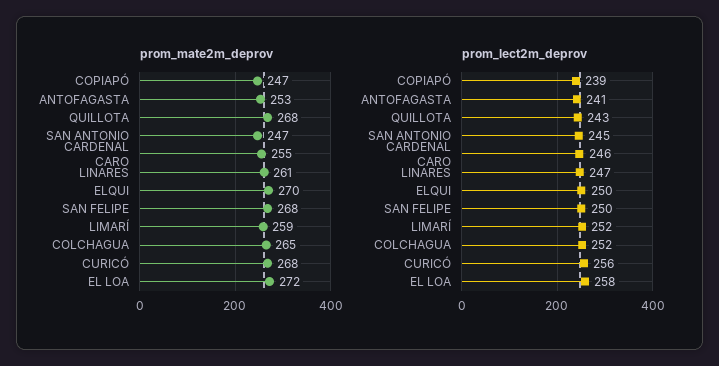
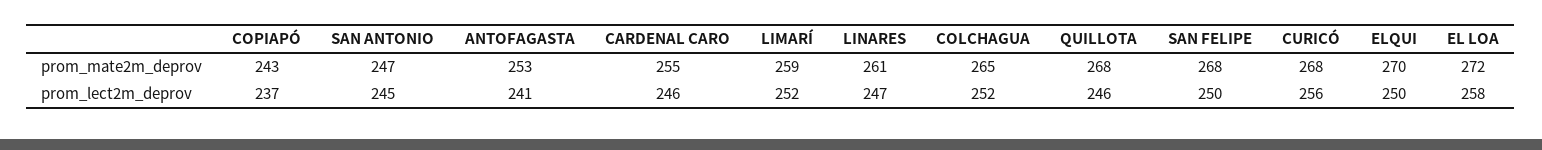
prom_mate2m_deprov, COPIAPÓ: 247 -> 243
prom_lect2m_deprov, COPIAPÓ: 239 -> 237
prom_lect2m_deprov, QUILLOTA: 243 -> 246

